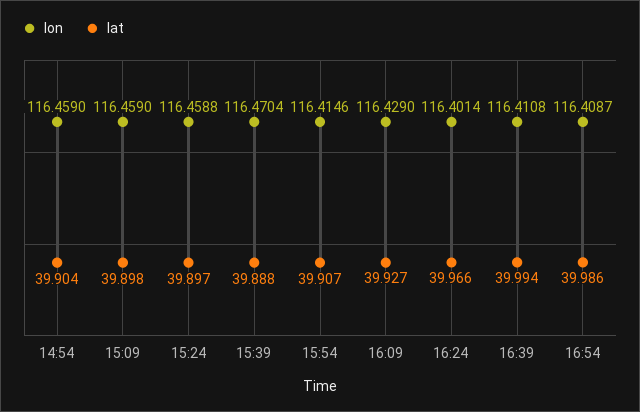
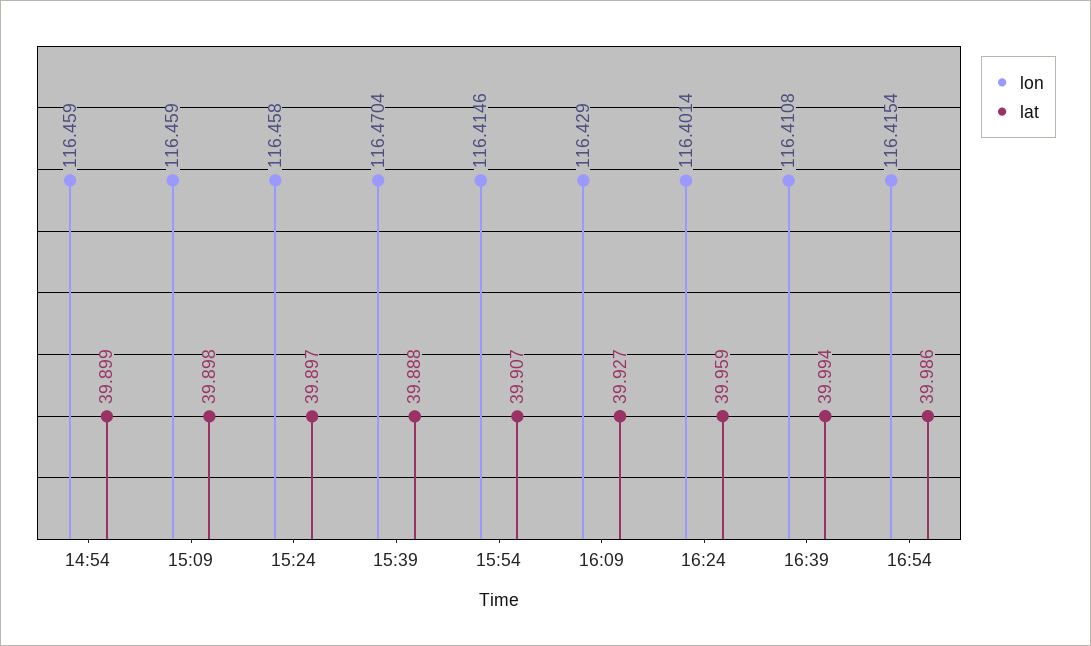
lat, 14:54: 39.904 -> 39.899
lon, 15:24: 116.4588 -> 116.458
lat, 16:24: 39.966 -> 39.959
lon, 16:54: 116.4087 -> 116.4154

